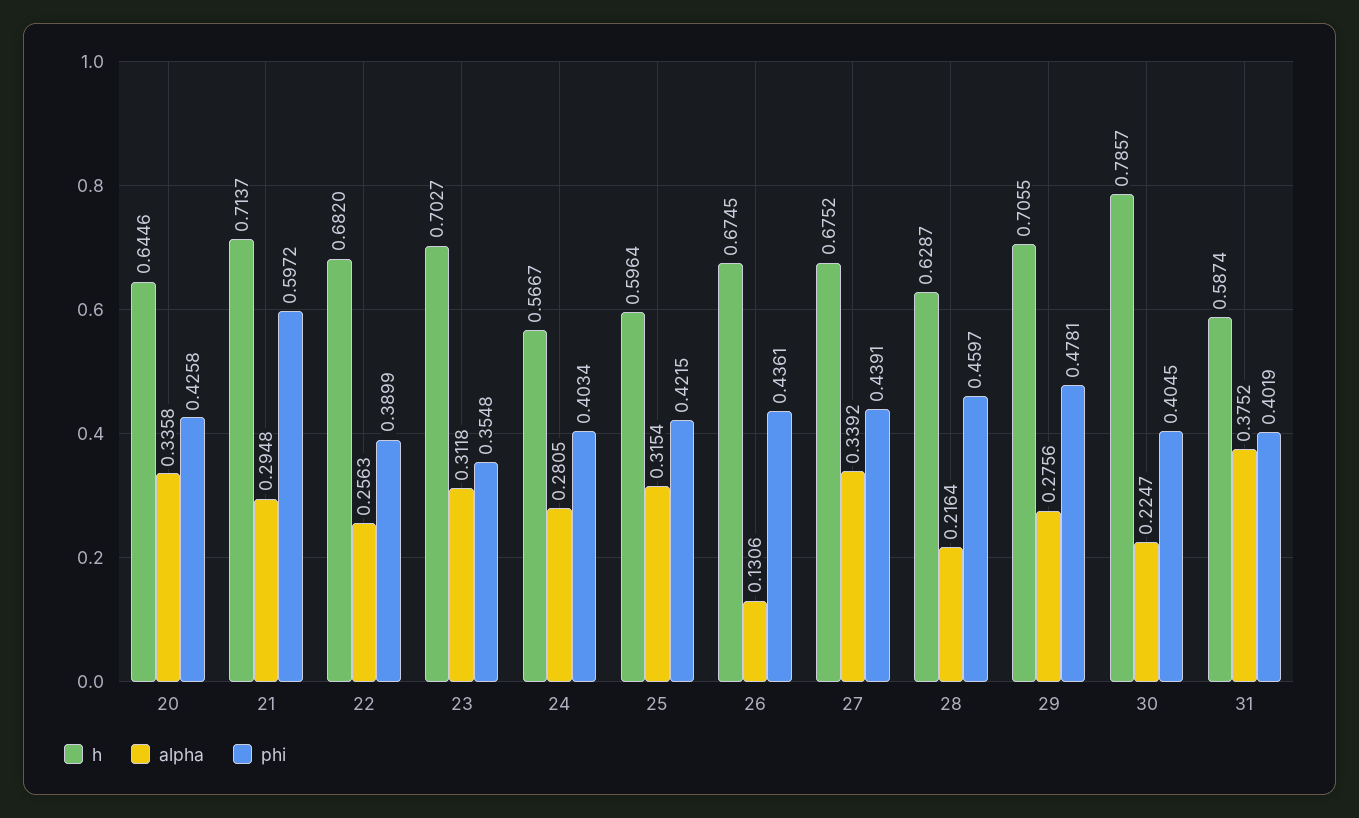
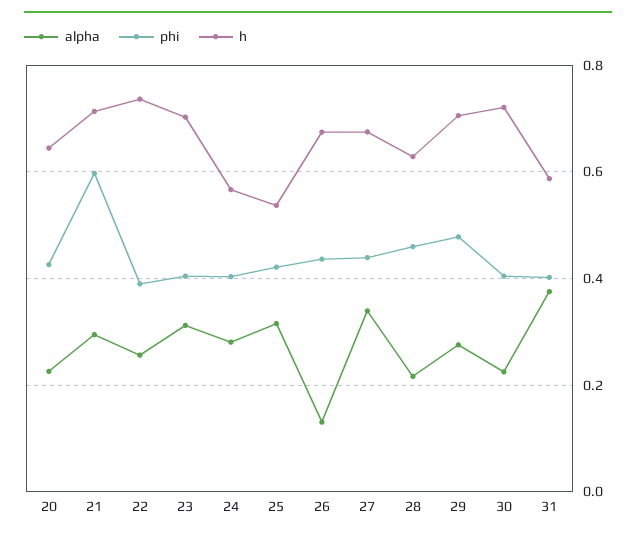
alpha, 20: 0.3358 -> 0.22
h, 22: 0.682 -> 0.74
phi, 23: 0.3548 -> 0.4
h, 25: 0.5964 -> 0.54
h, 30: 0.7857 -> 0.72

